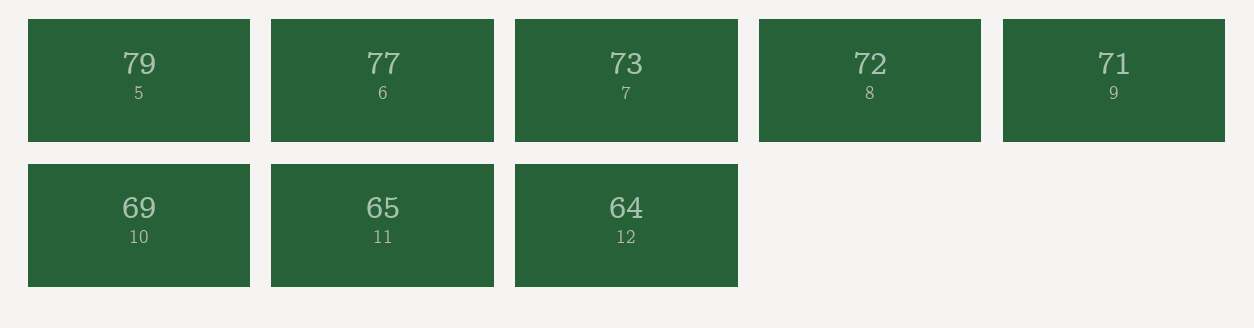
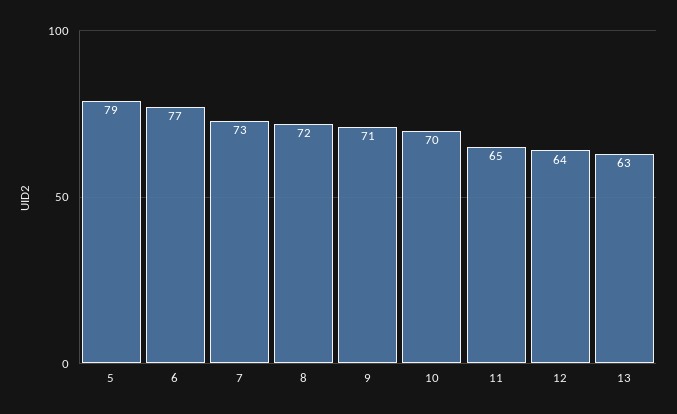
10: 69 -> 70
13: none -> 63

